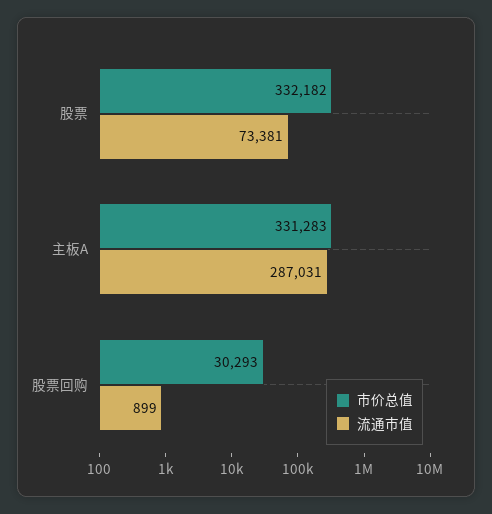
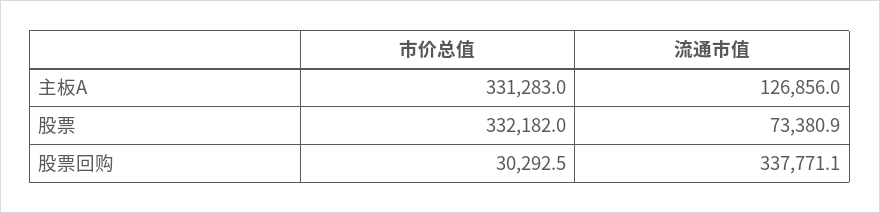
流通市值, 主板A: 287031 -> 126856
流通市值, 股票回购: 899 -> 337771.1

